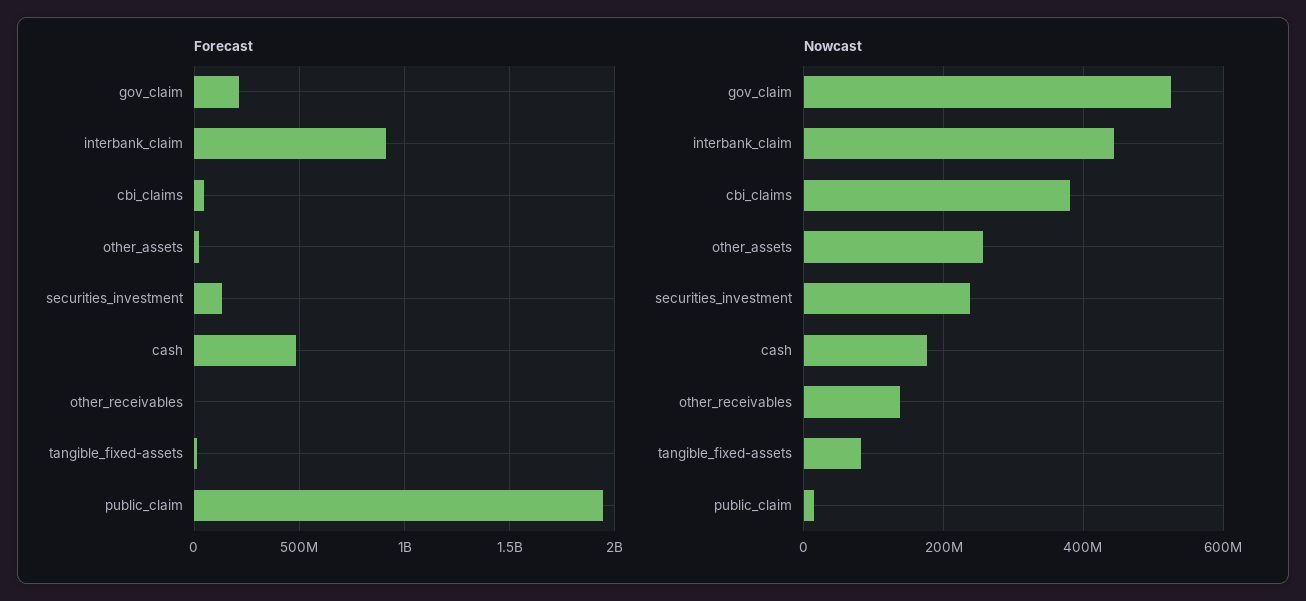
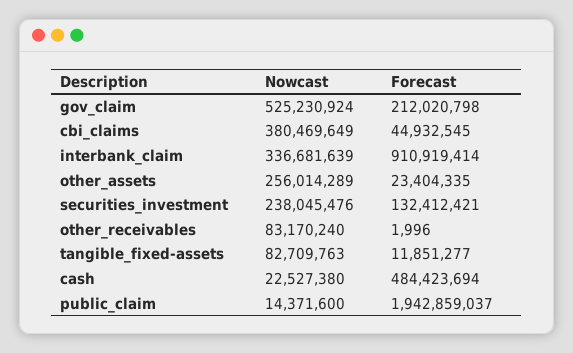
Nowcast, interbank_claim: 440000000 -> 336681639
Nowcast, cash: 180000000 -> 22527380
Nowcast, other_receivables: 140000000 -> 83170240

